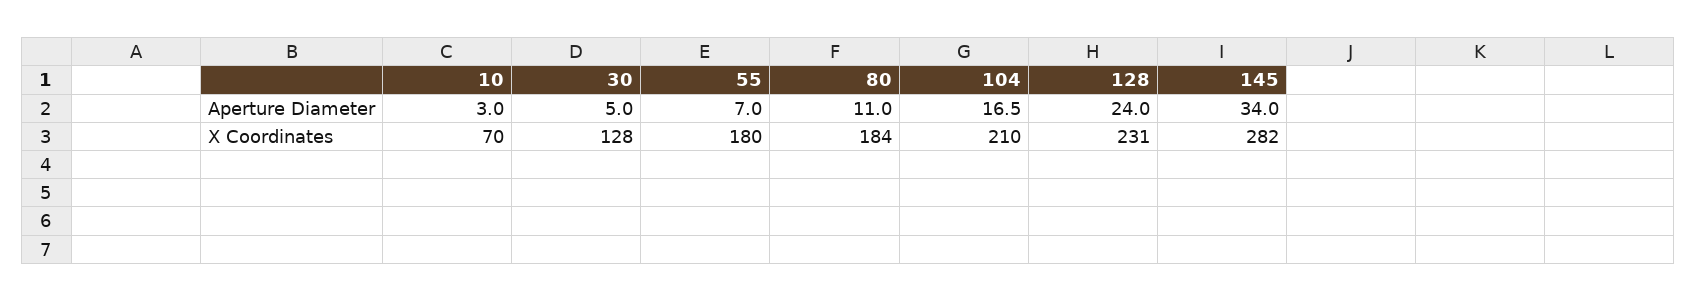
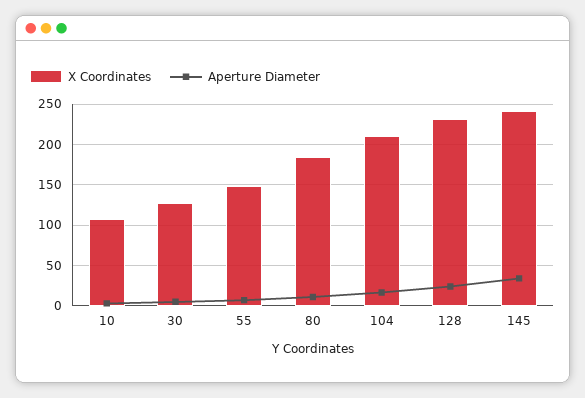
X Coordinates, 10: 70 -> 110
X Coordinates, 55: 180 -> 150
X Coordinates, 145: 282 -> 240

